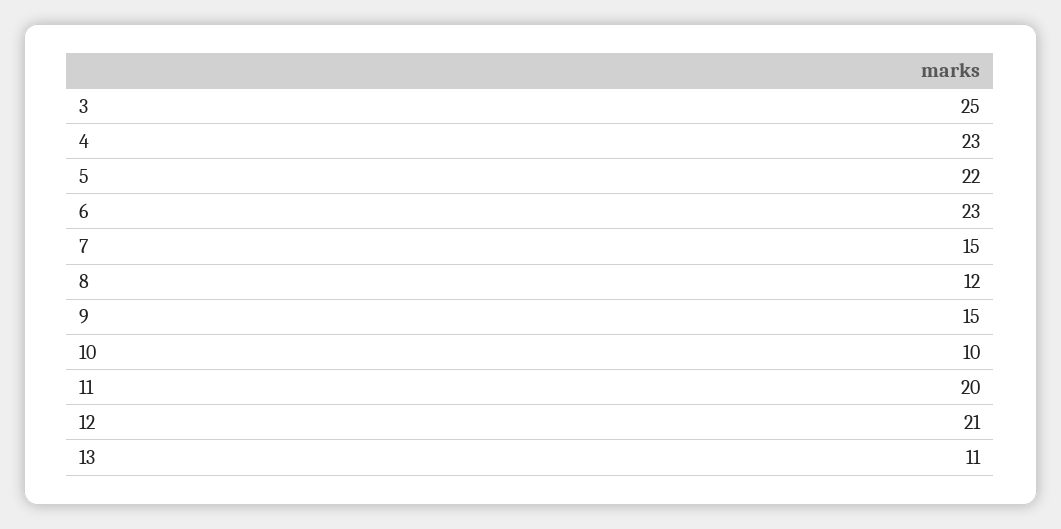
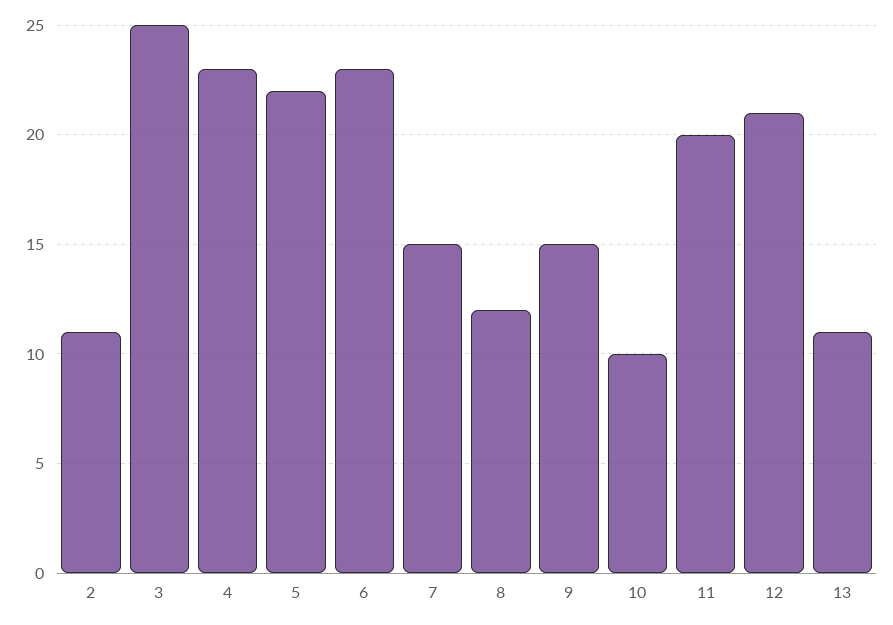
2: none -> 11

